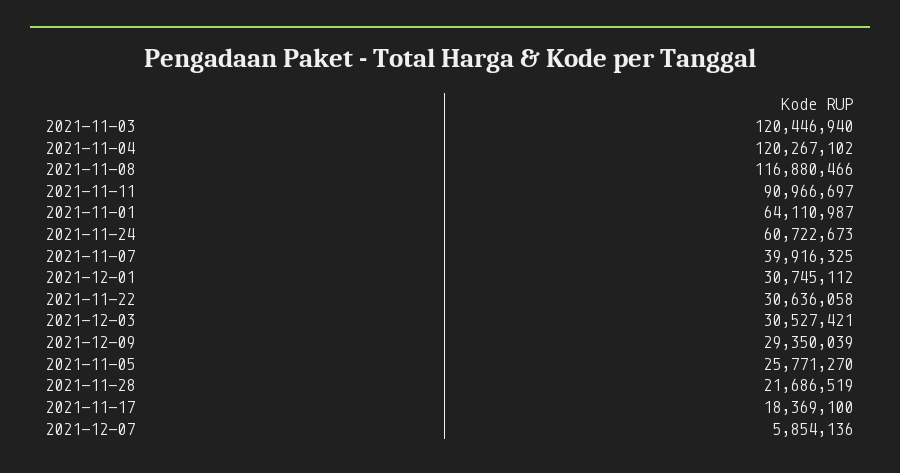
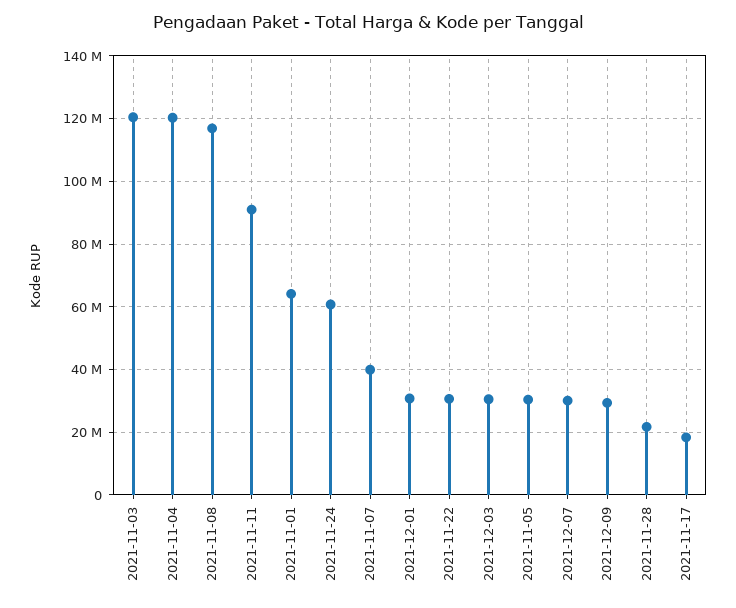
2021-11-05: 25771270 -> 30000000
2021-12-07: 5854136 -> 30000000

